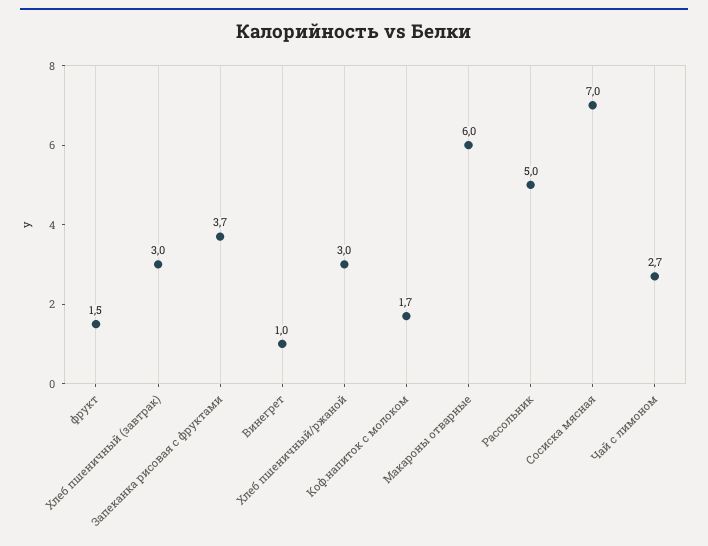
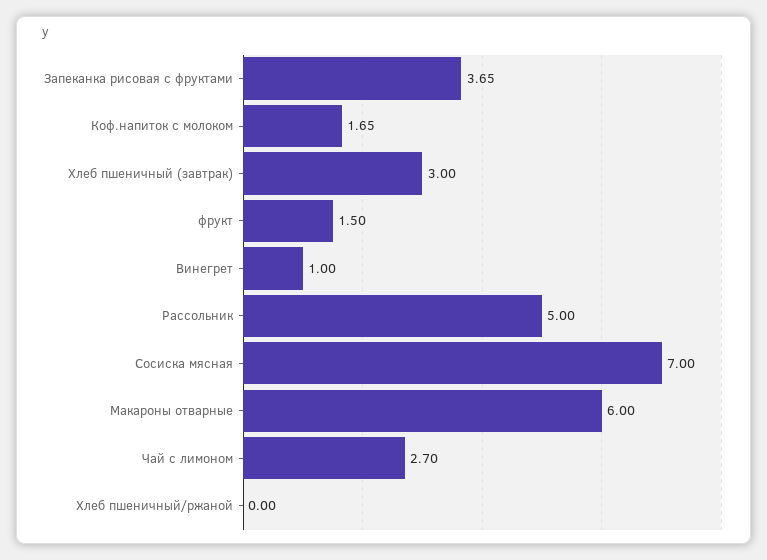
Хлеб пшеничный/ржаной: 3 -> 0

